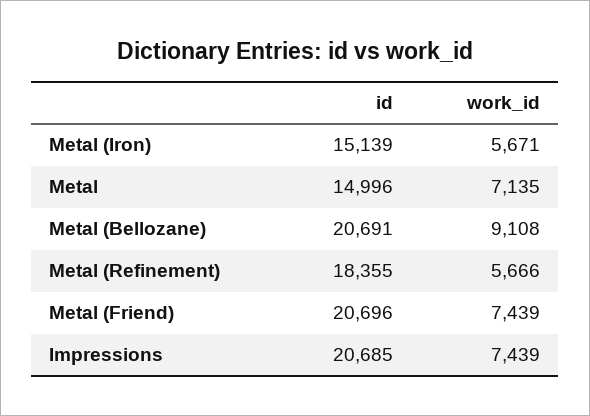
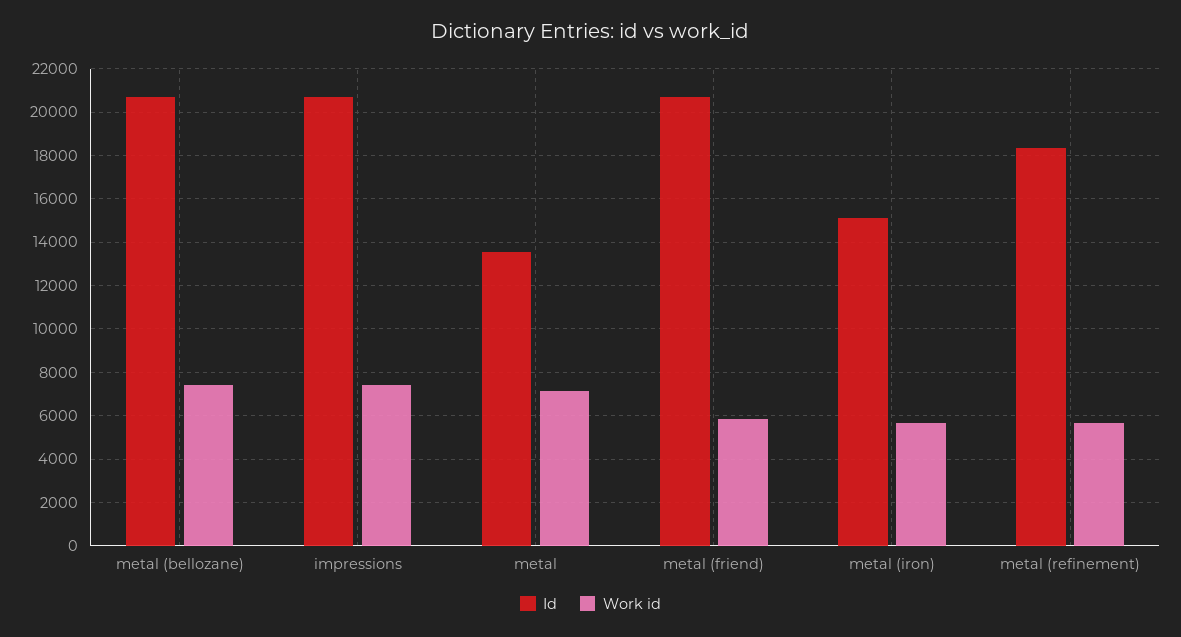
id, Metal: 14996 -> 13500
work_id, Metal (Bellozane): 9108 -> 7500
work_id, Metal (Friend): 7439 -> 6000

